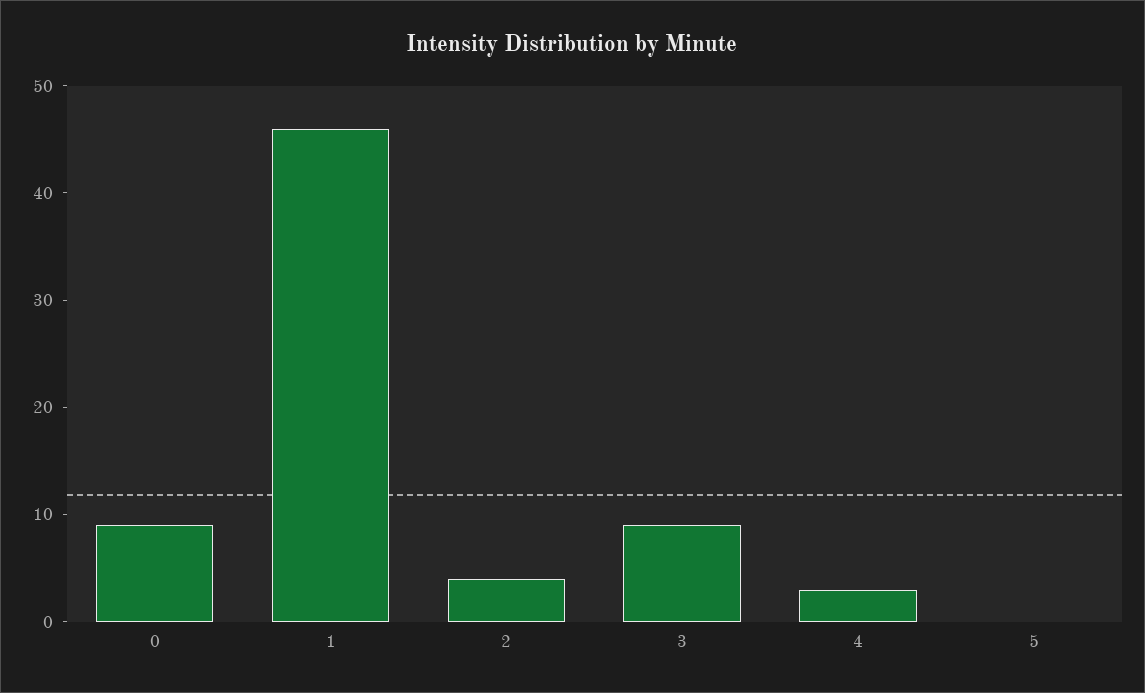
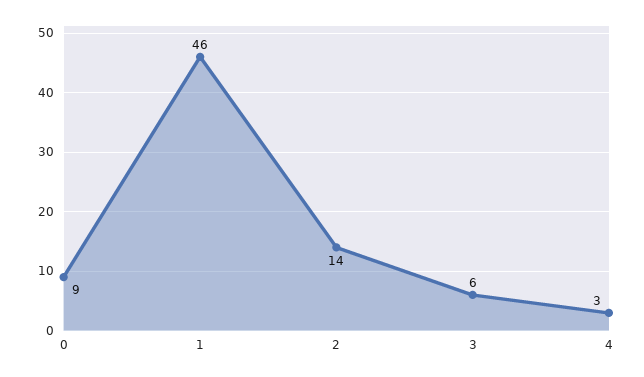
2: 4 -> 14
3: 9 -> 6
5: 0 -> none

